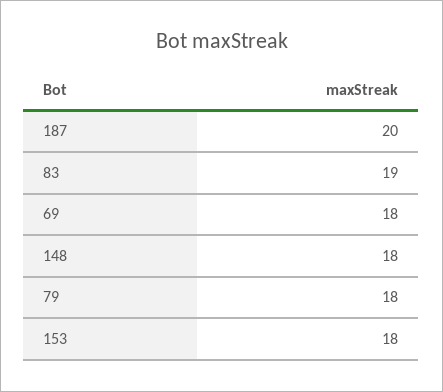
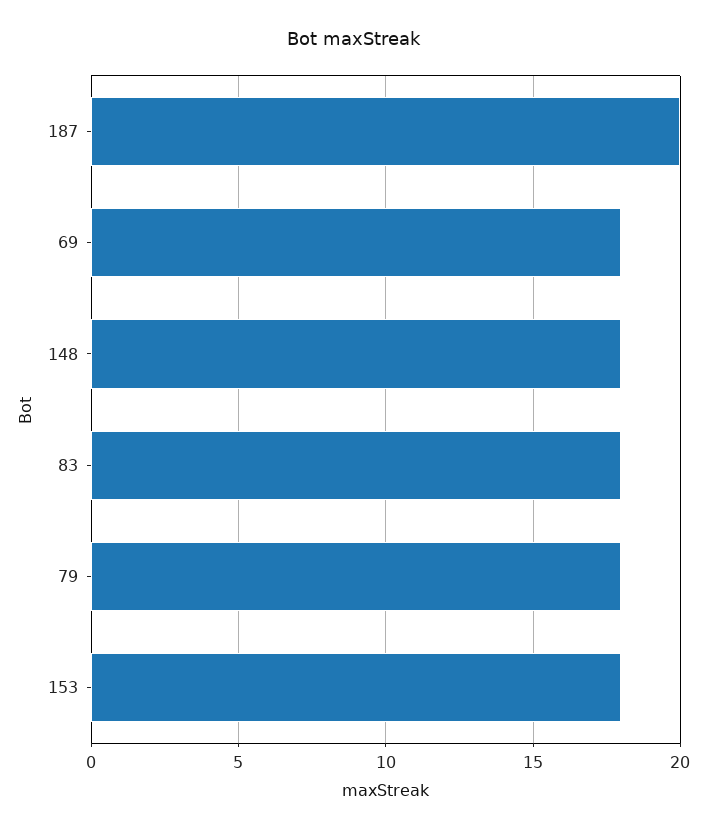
83: 19 -> 18

